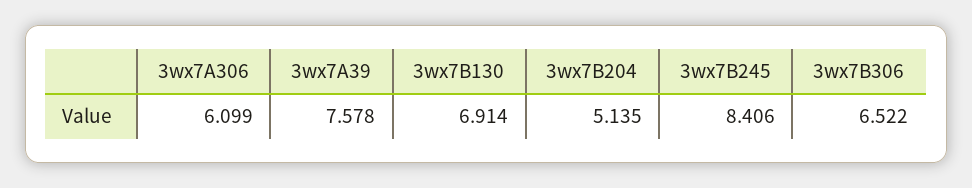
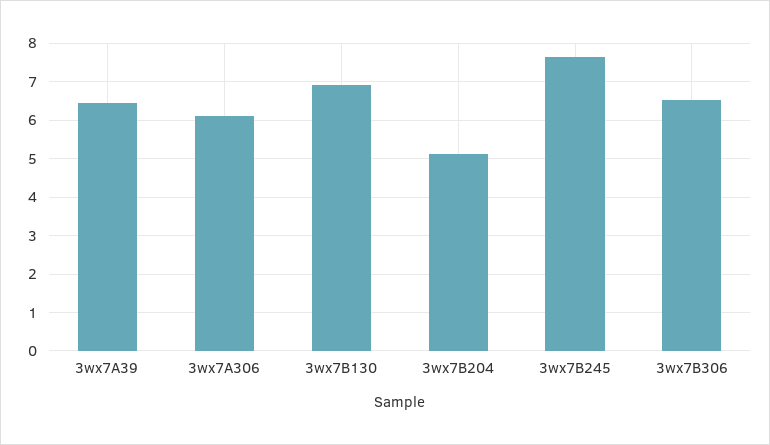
3wx7A39: 7.578 -> 6.4
3wx7B245: 8.406 -> 7.6

